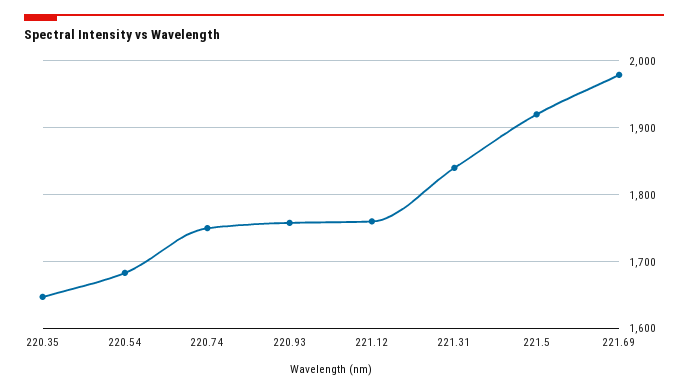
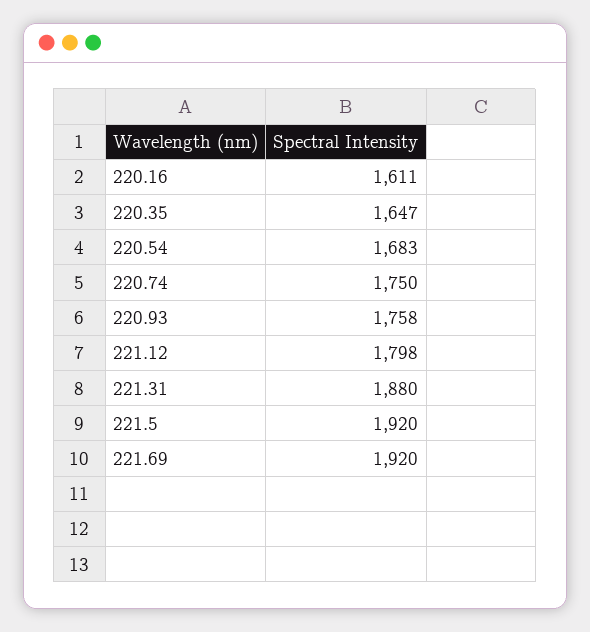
221.12: 1760 -> 1798
221.31: 1840 -> 1880
221.69: 1980 -> 1920
220.16: none -> 1611

